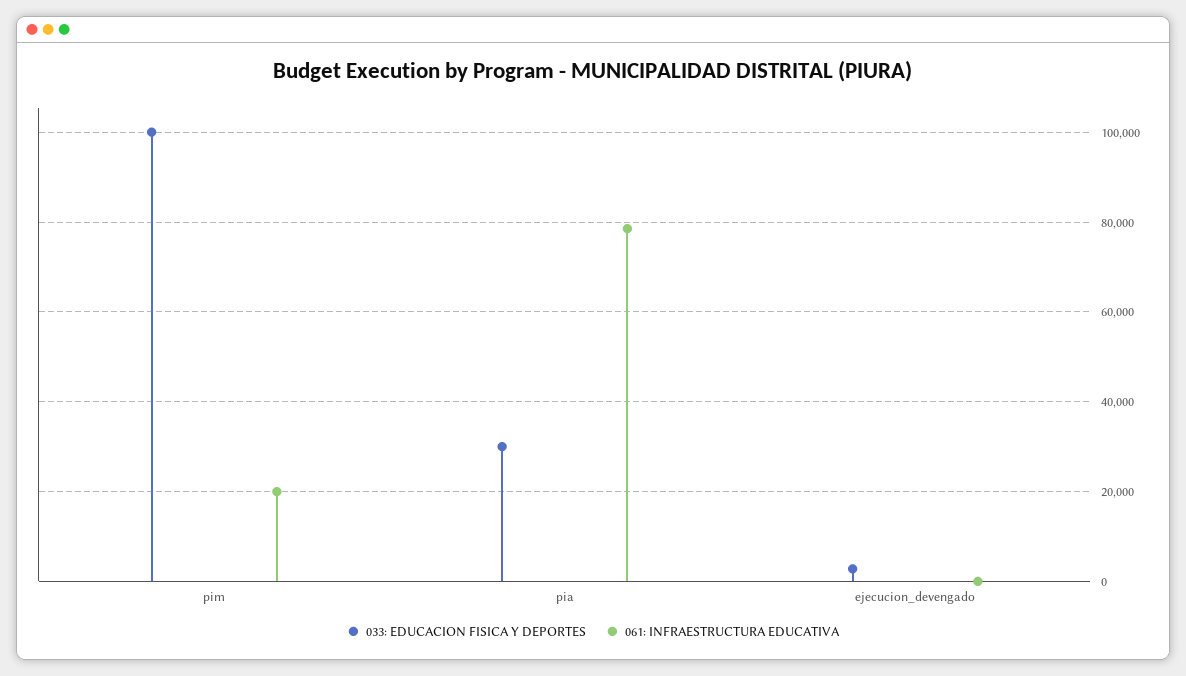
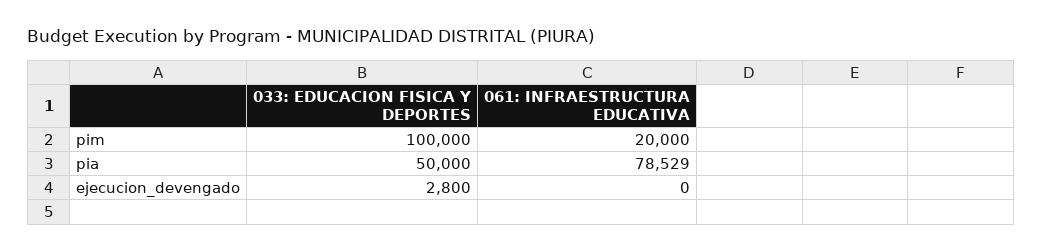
033: EDUCACION FISICA Y DEPORTES, pia: 30000 -> 50000

